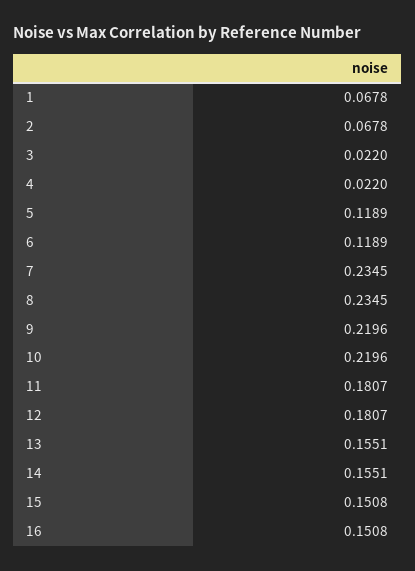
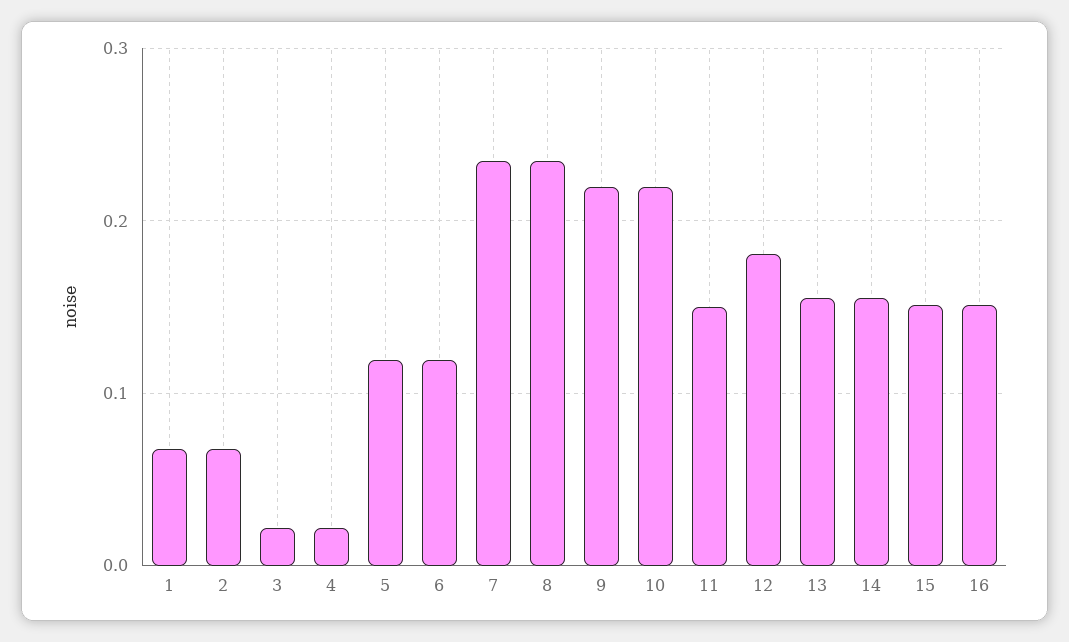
11: 0.1807 -> 0.15

